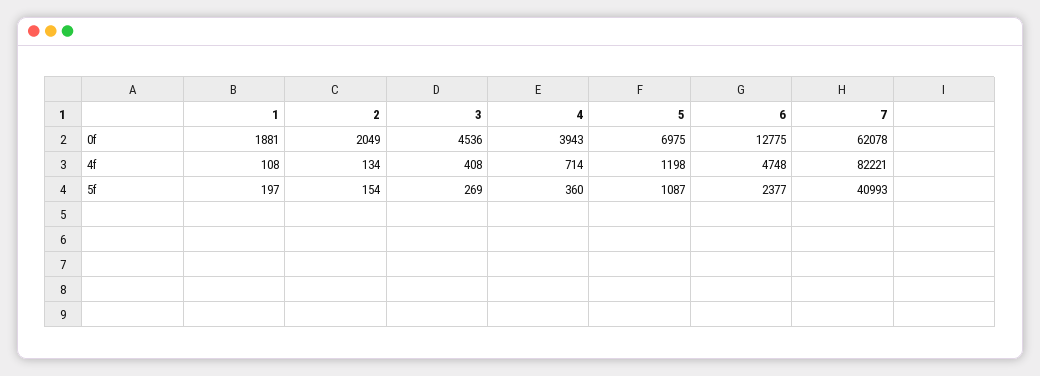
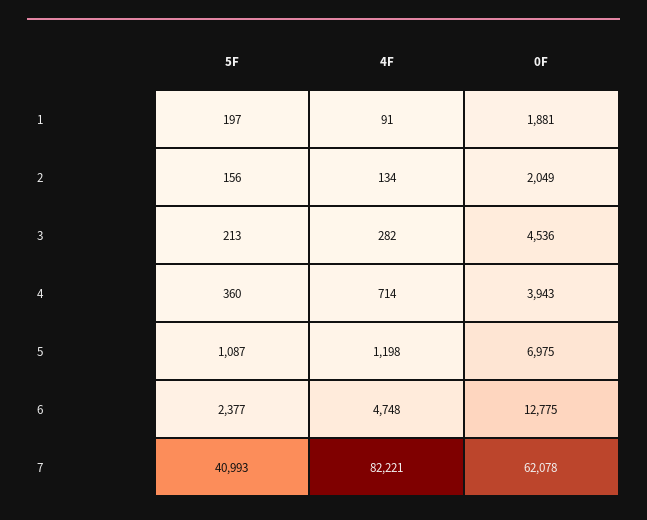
1, 4f: 108 -> 91
3, 4f: 408 -> 282
2, 5f: 154 -> 156
3, 5f: 269 -> 213

